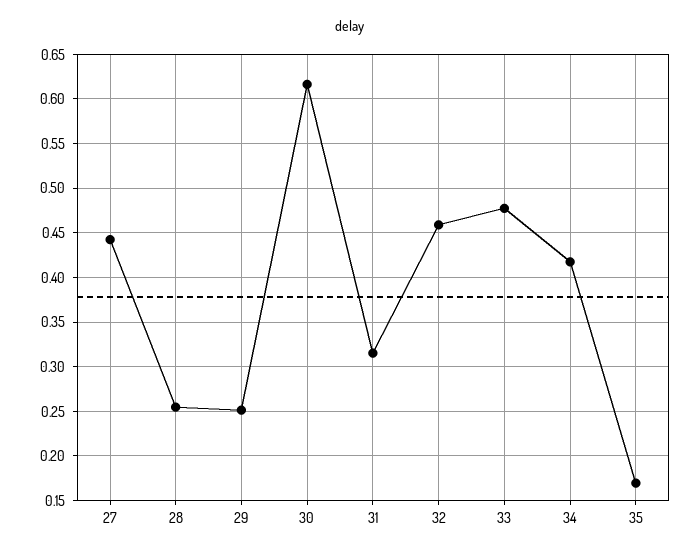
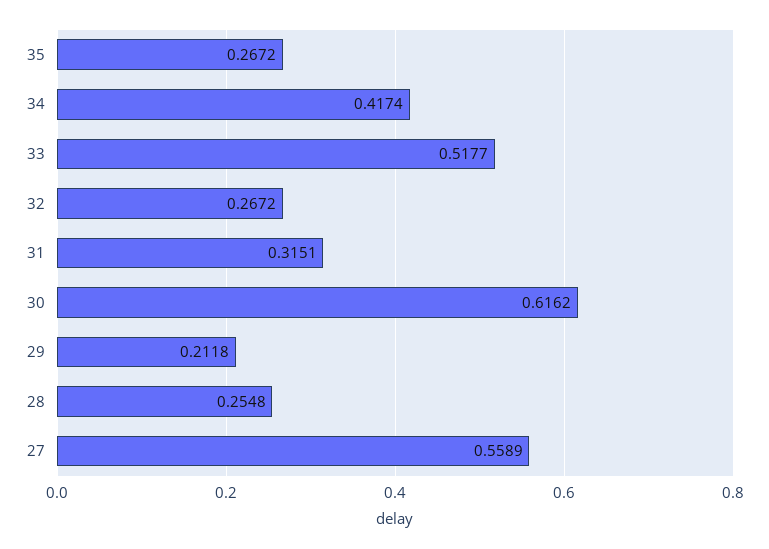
27: 0.44 -> 0.5589
29: 0.25 -> 0.2118
32: 0.46 -> 0.2672
33: 0.48 -> 0.5177
35: 0.17 -> 0.2672

